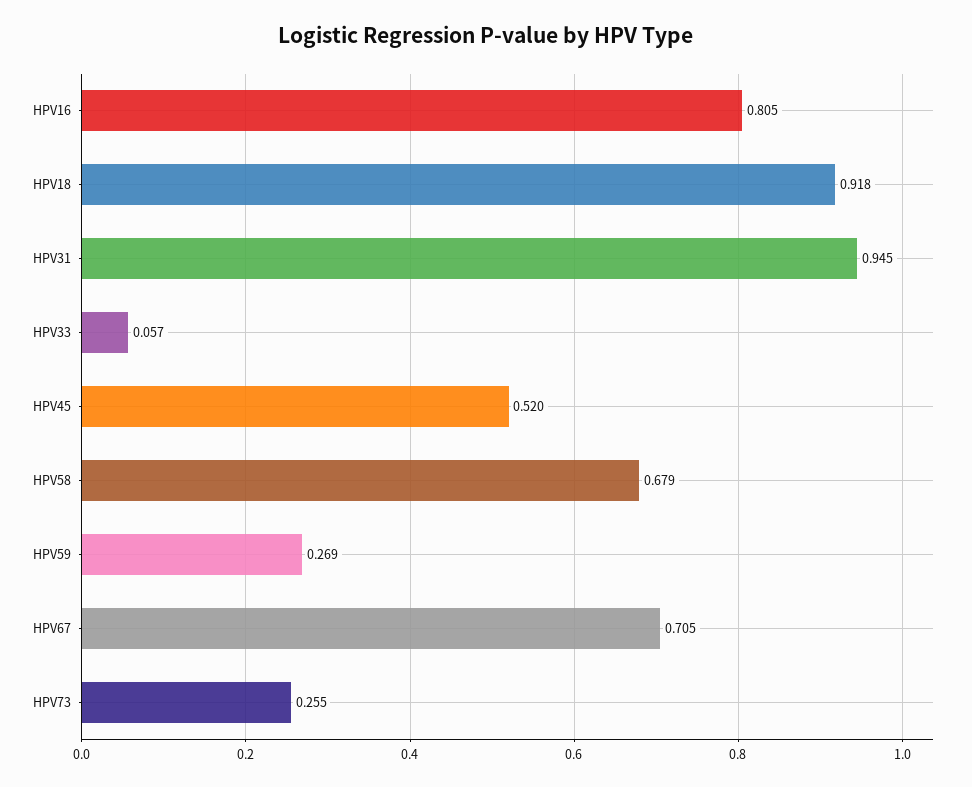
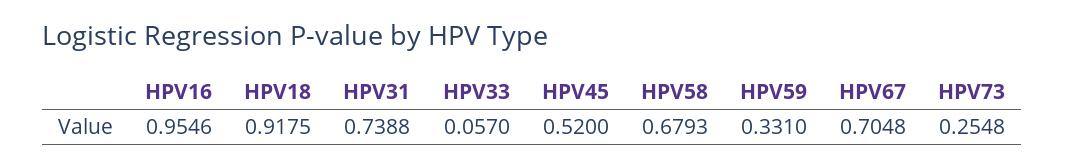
HPV16: 0.805 -> 0.9546
HPV31: 0.945 -> 0.7388
HPV59: 0.269 -> 0.331

